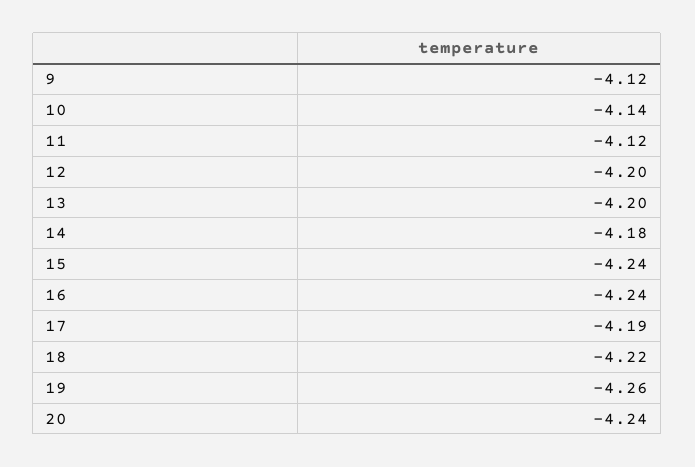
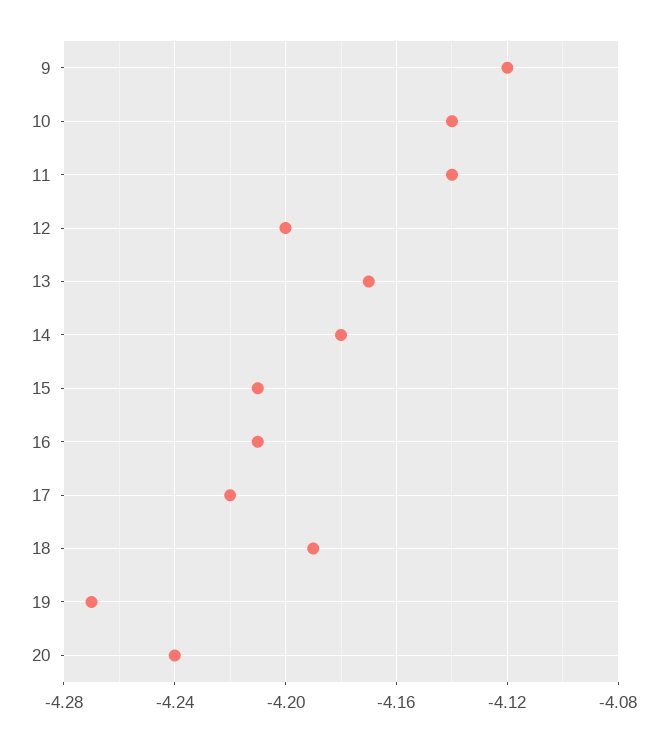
11: -4.12 -> -4.14
13: -4.2 -> -4.17
15: -4.24 -> -4.21
16: -4.24 -> -4.21
17: -4.19 -> -4.22
18: -4.22 -> -4.19
19: -4.26 -> -4.27

